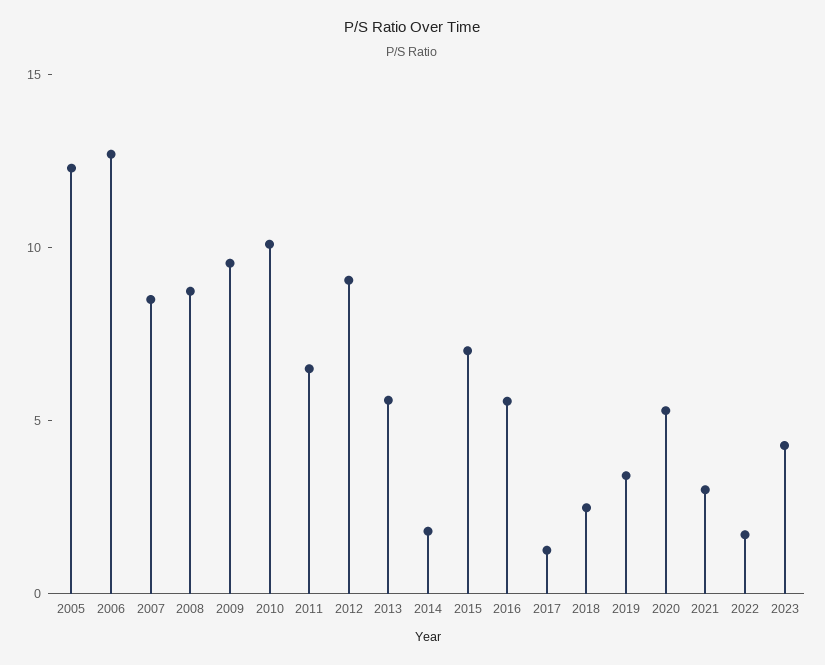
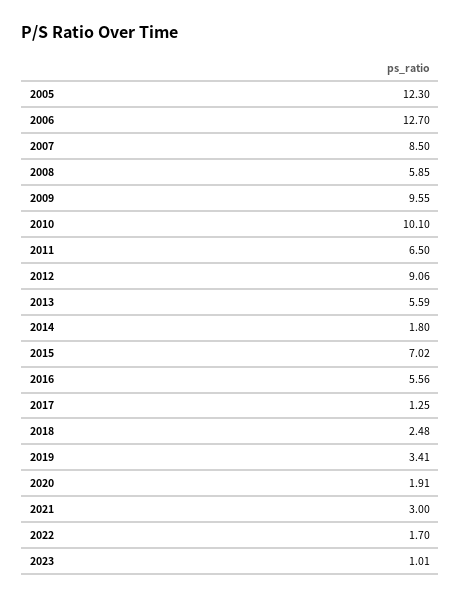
2008: 9 -> 5.85
2020: 5 -> 1.91
2023: 4 -> 1.01

